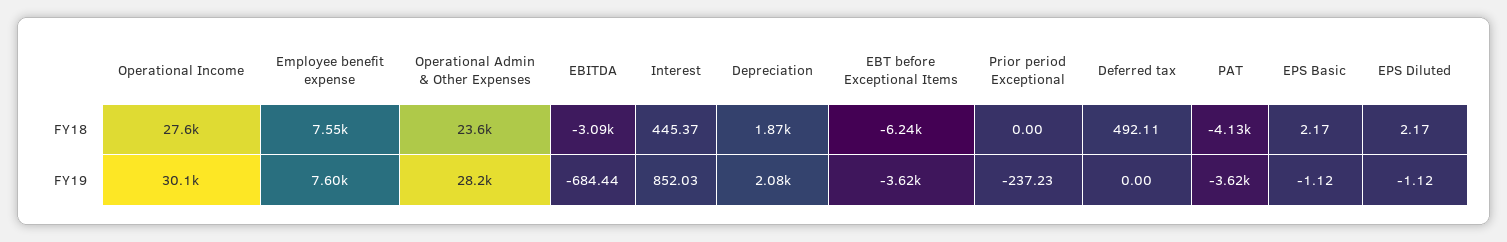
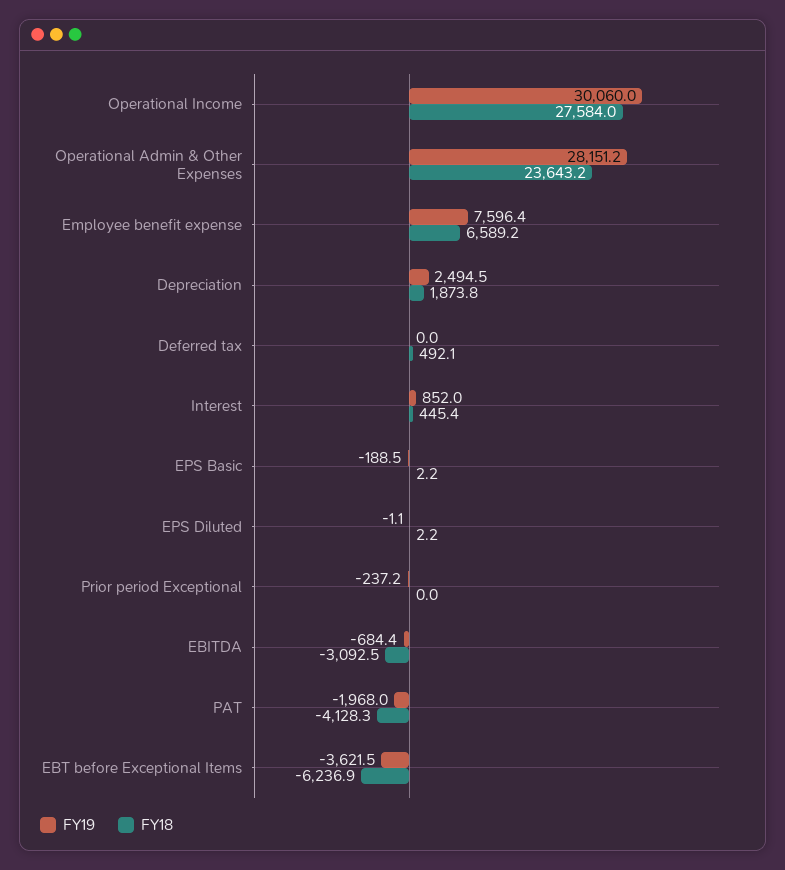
FY18, Employee benefit expense: 7550 -> 6589.2
FY19, Depreciation: 2080 -> 2494.5
FY19, PAT: -3620 -> -1968
FY19, EPS Basic: -1.12 -> -188.5

